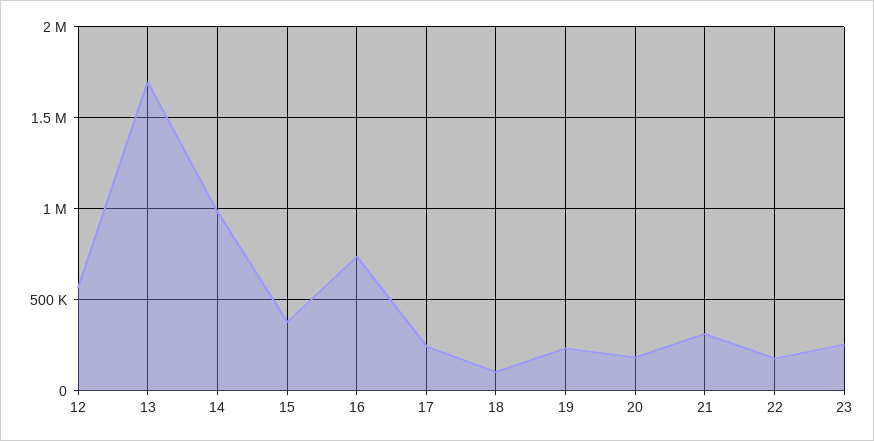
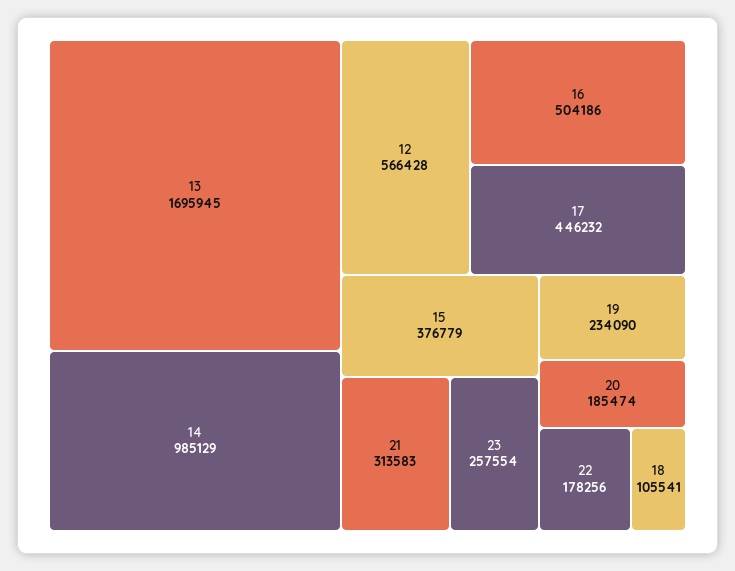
16: 750000 -> 504186
17: 250000 -> 446232

